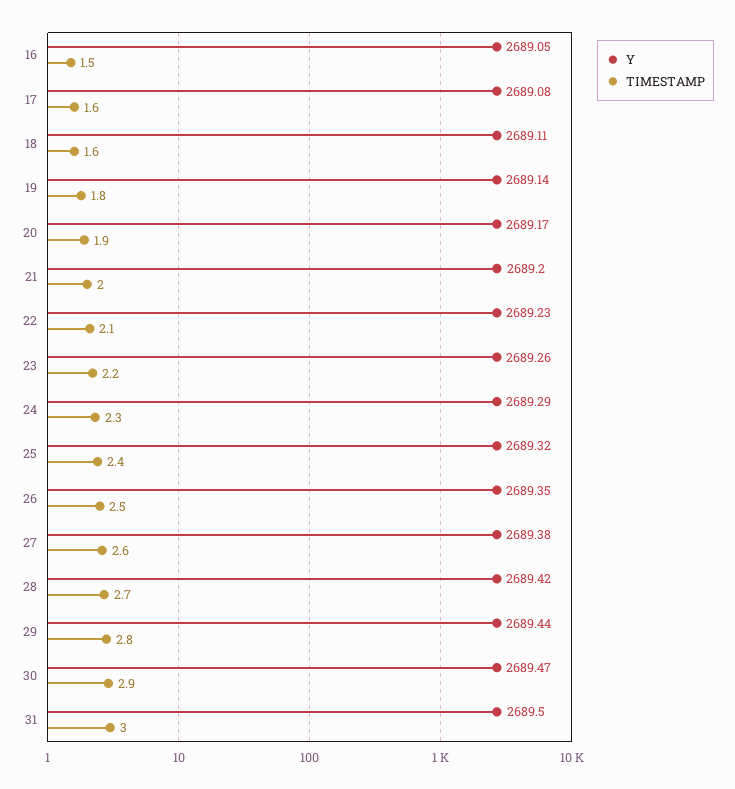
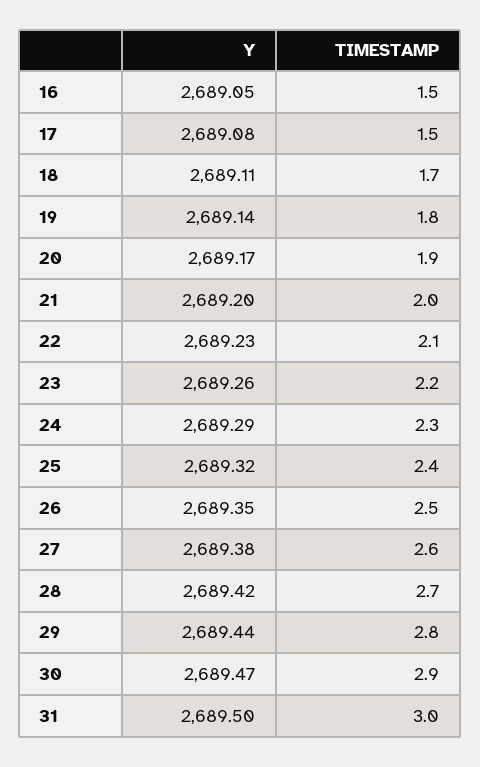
TIMESTAMP, 17: 1.6 -> 1.5
TIMESTAMP, 18: 1.6 -> 1.7

